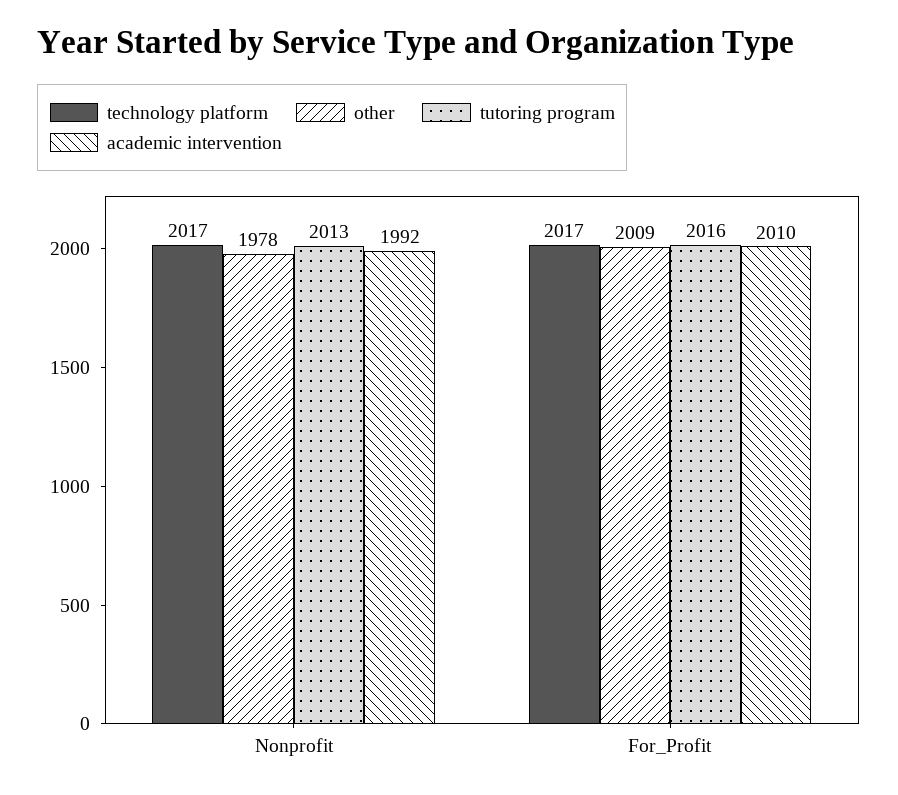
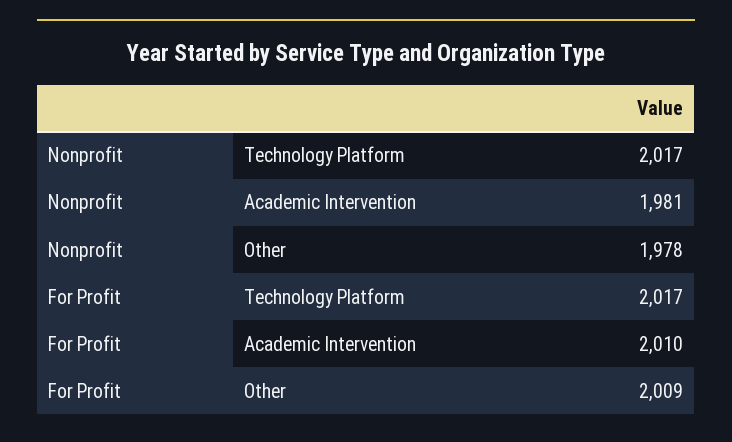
tutoring program, Nonprofit: 2013 -> none
academic intervention, Nonprofit: 1992 -> 1981
tutoring program, For_Profit: 2016 -> none

